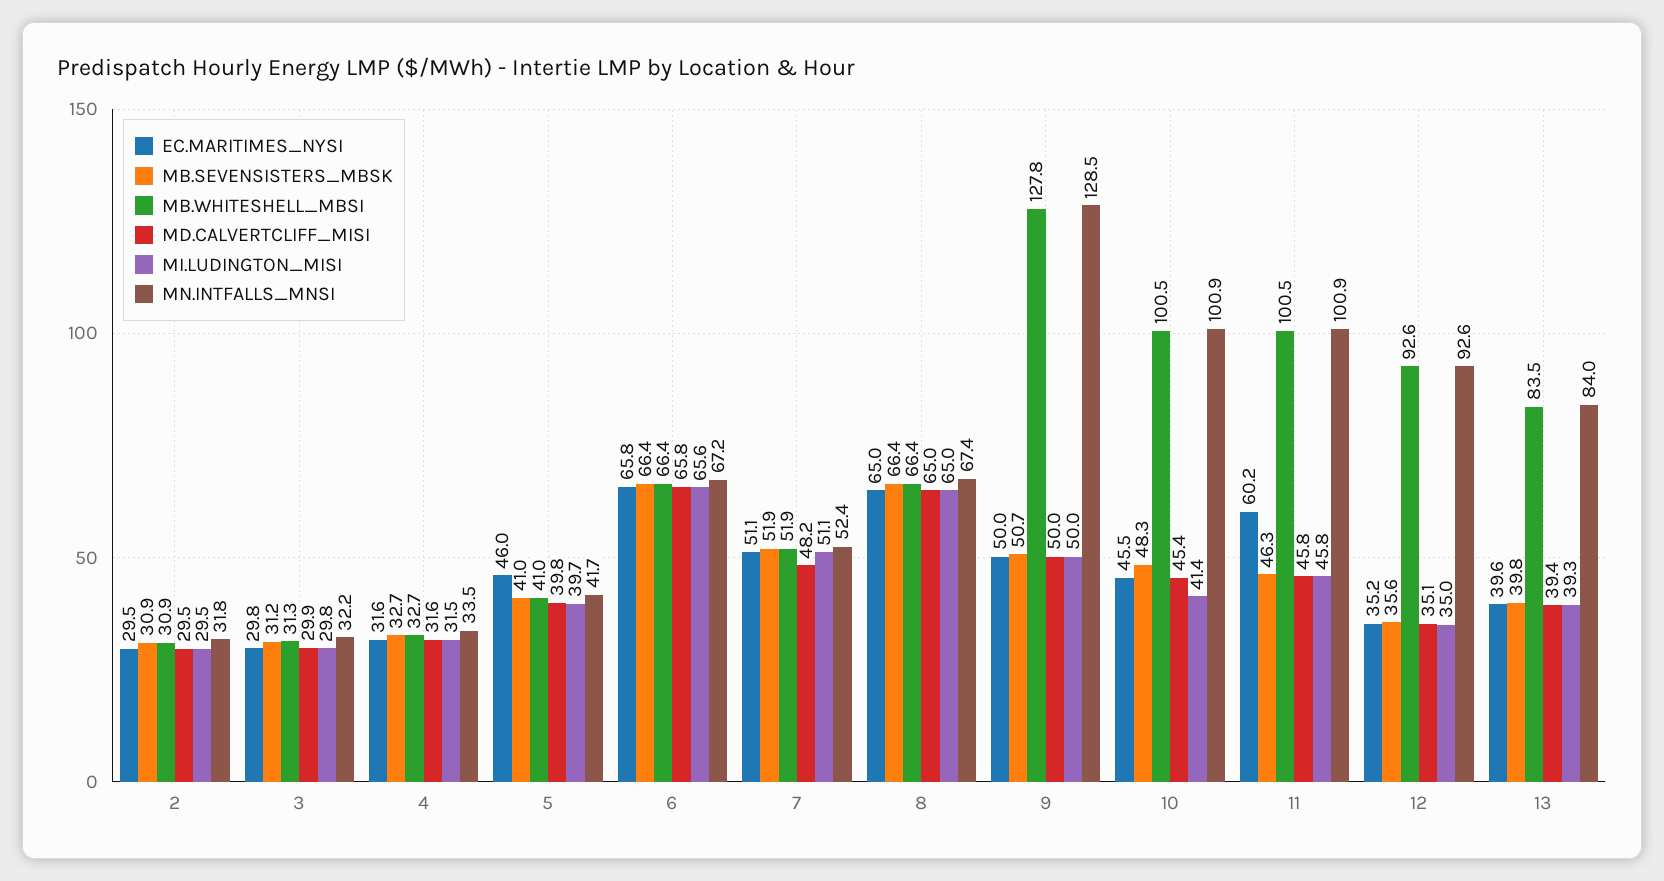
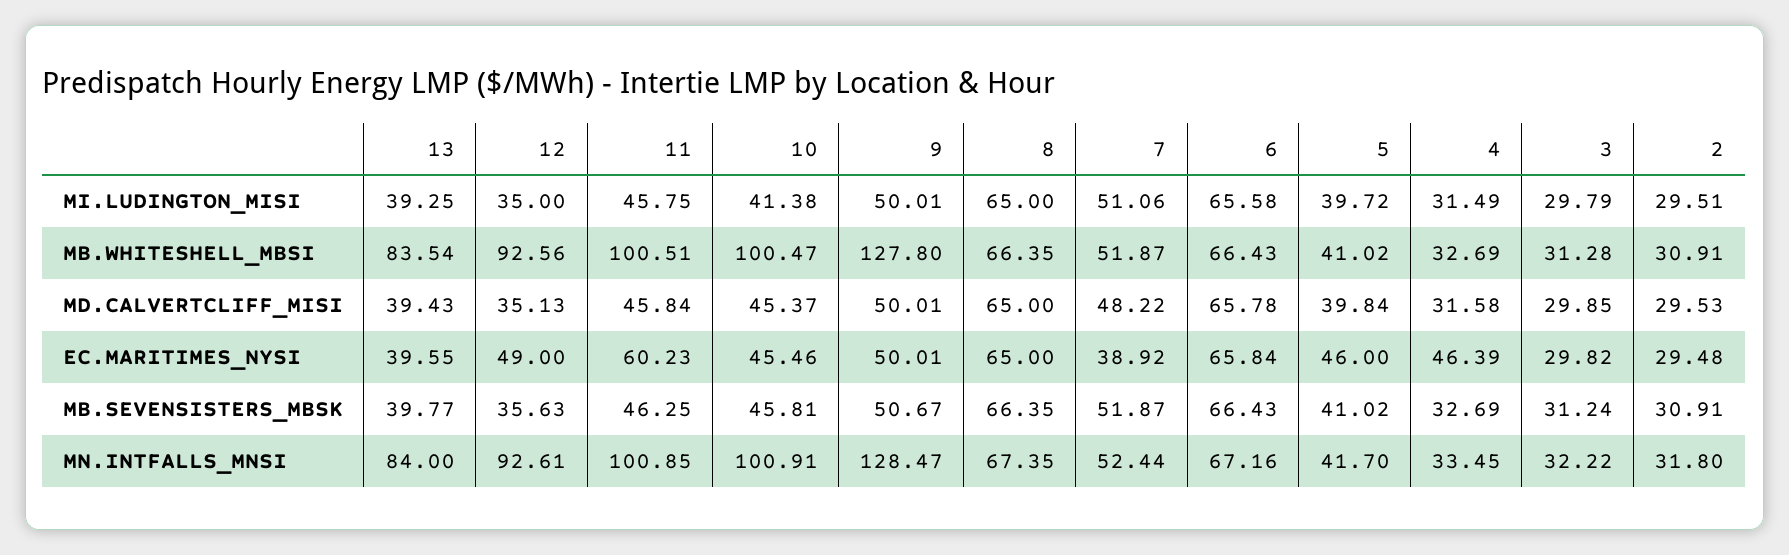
EC.MARITIMES_NYSI, 4: 31.6 -> 46.39
EC.MARITIMES_NYSI, 7: 51.1 -> 38.92
MB.SEVENSISTERS_MBSK, 10: 48.3 -> 45.81
EC.MARITIMES_NYSI, 12: 35.2 -> 49

